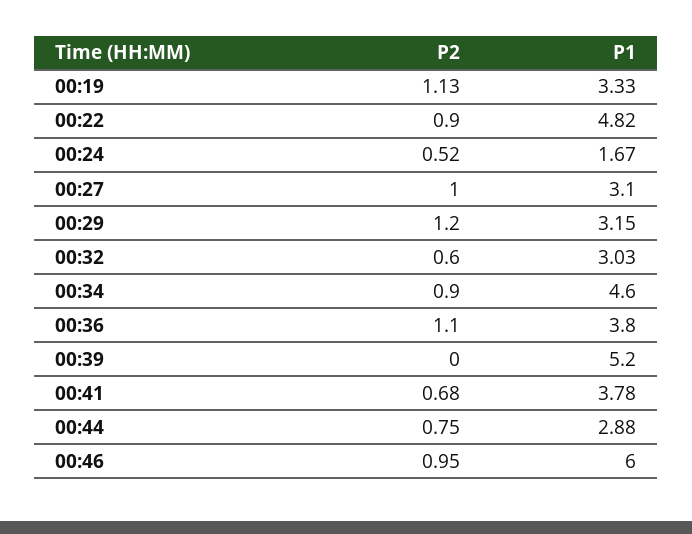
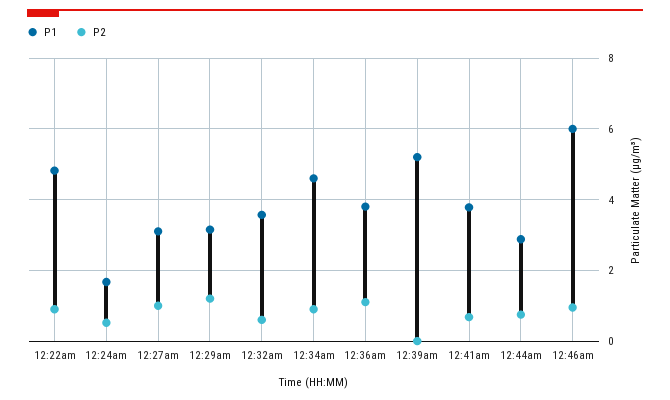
P2, 00:19: 1.13 -> none
P1, 00:19: 3.33 -> none
P1, 00:32: 3.03 -> 3.6

